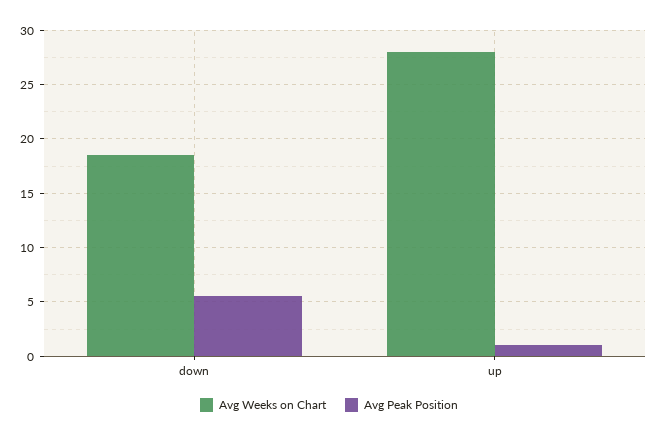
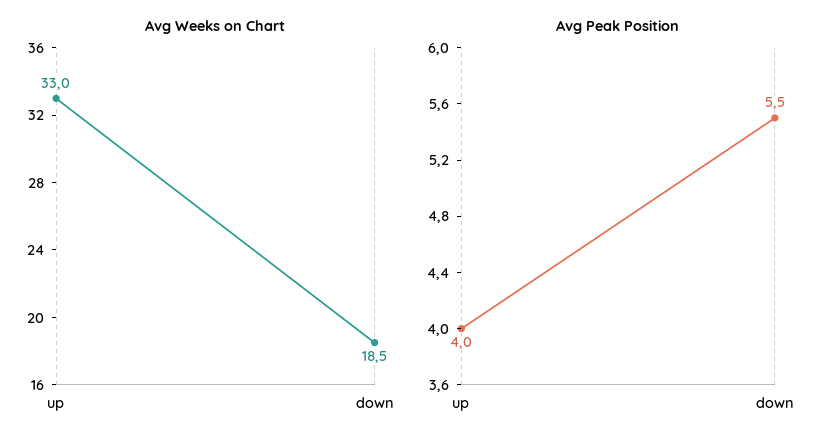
Avg Weeks on Chart, up: 28 -> 33
Avg Peak Position, up: 1 -> 4

